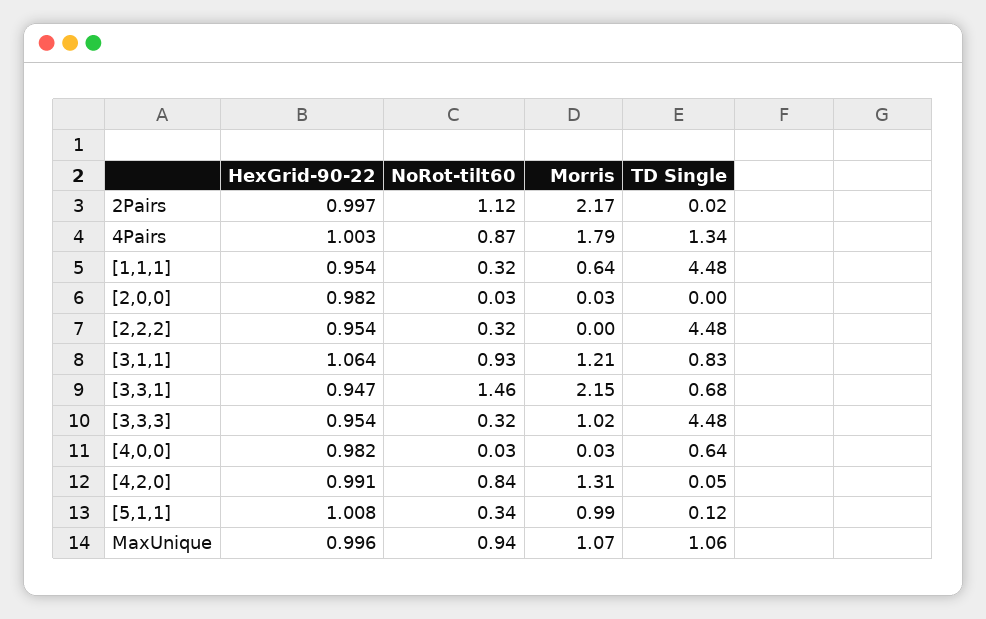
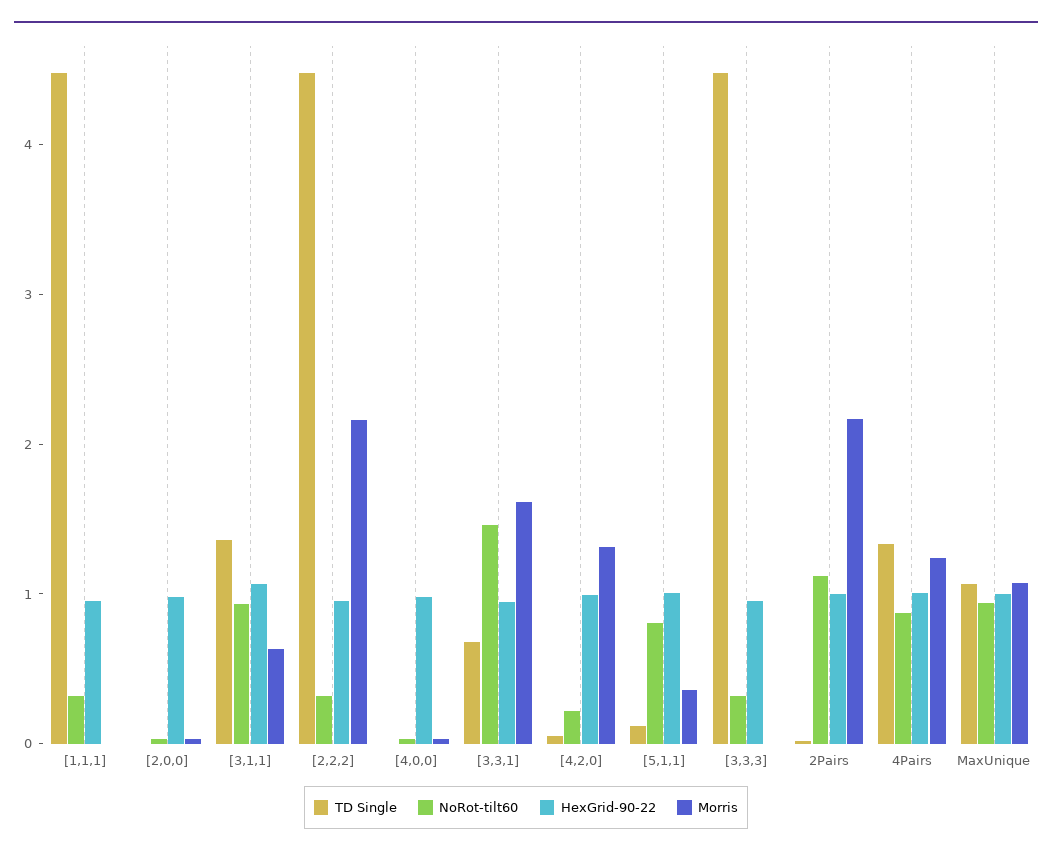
Morris, 4Pairs: 1.79 -> 1.2
Morris, [1,1,1]: 0.64 -> 0
Morris, [2,2,2]: 0 -> 2.2
Morris, [3,1,1]: 1.21 -> 0.6
TD Single, [3,1,1]: 0.83 -> 1.4
Morris, [3,3,1]: 2.15 -> 1.6
Morris, [3,3,3]: 1.02 -> 0
TD Single, [4,0,0]: 0.64 -> 0
NoRot-tilt60, [4,2,0]: 0.84 -> 0.2
NoRot-tilt60, [5,1,1]: 0.34 -> 0.8
Morris, [5,1,1]: 0.99 -> 0.4

